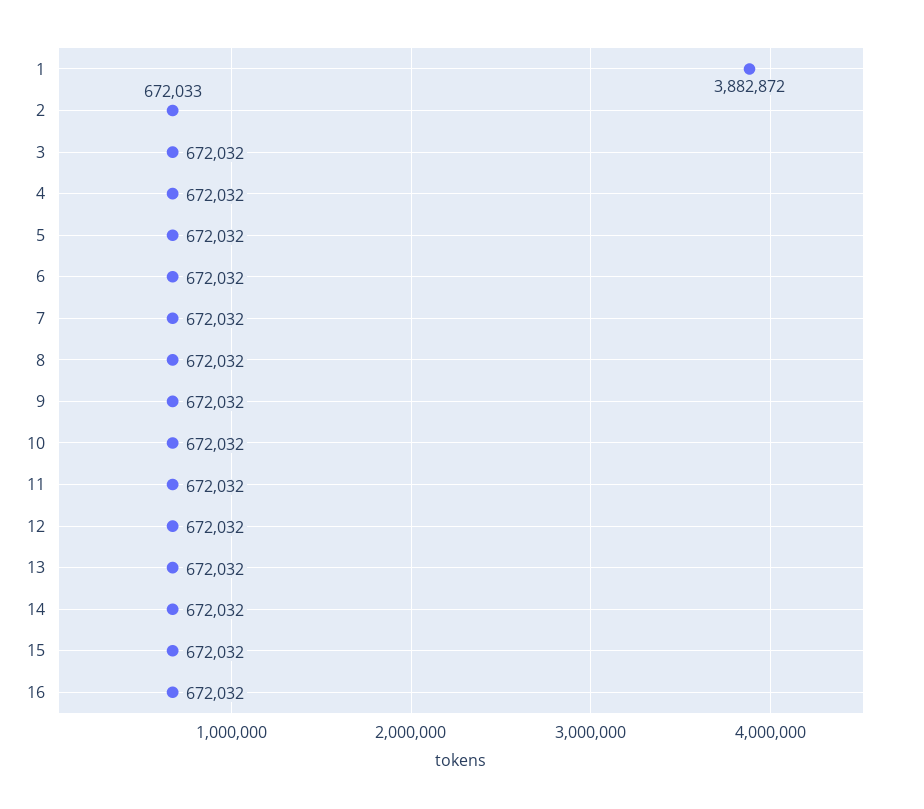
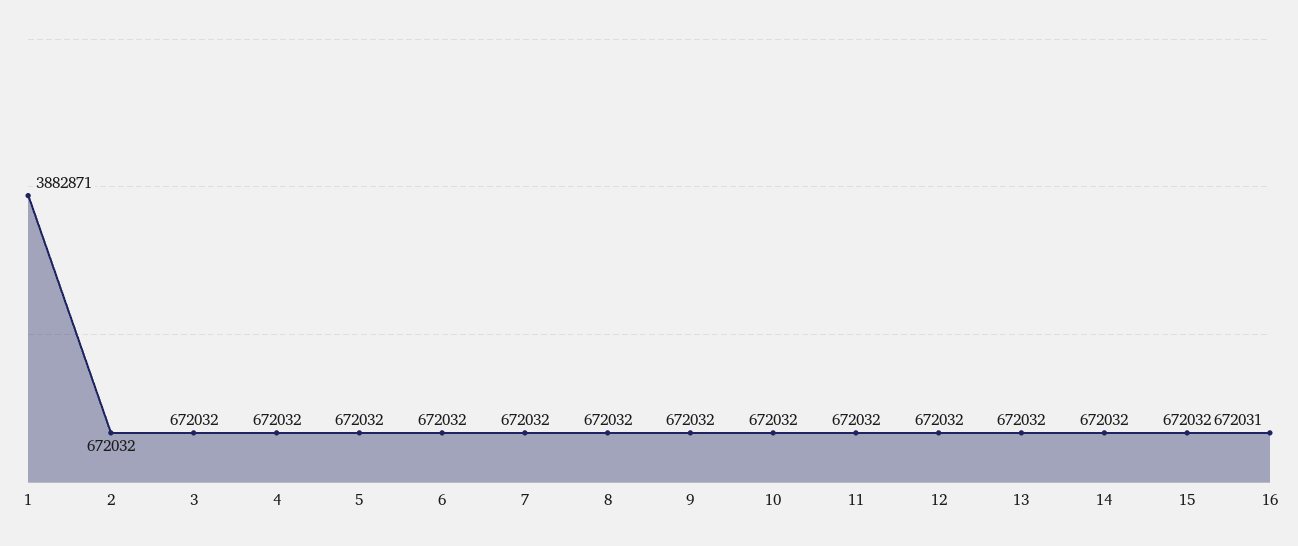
1: 3882872 -> 3882871
2: 672033 -> 672032
16: 672032 -> 672031

